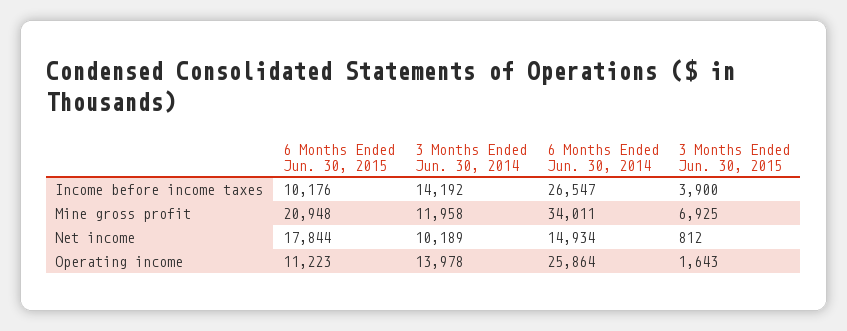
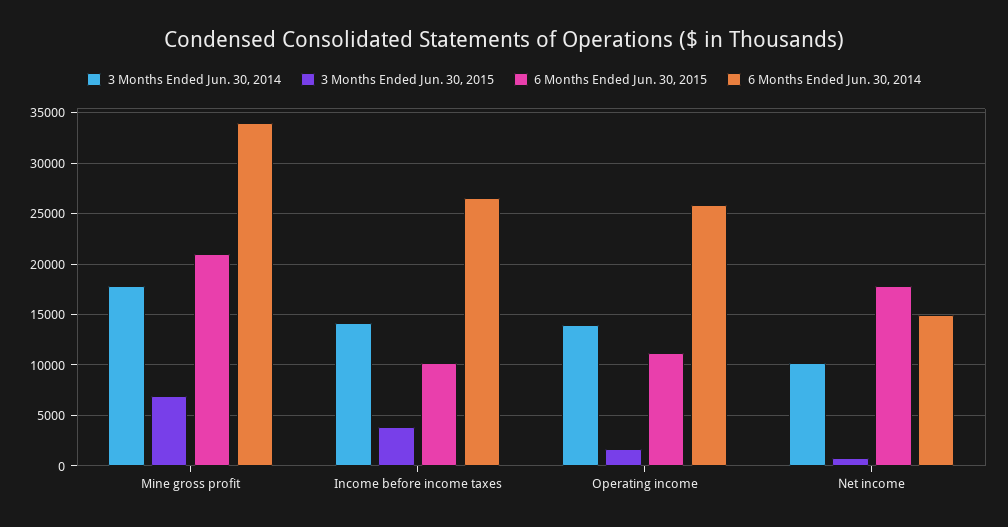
3 Months Ended Jun. 30, 2014, Mine gross profit: 11958 -> 18000

